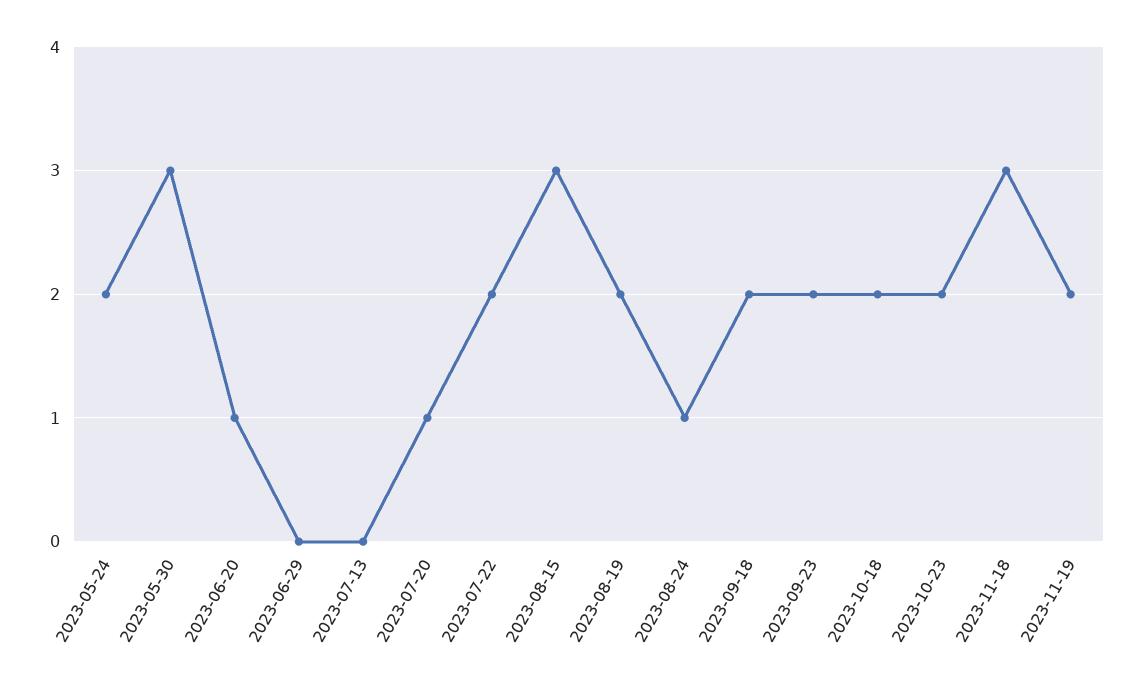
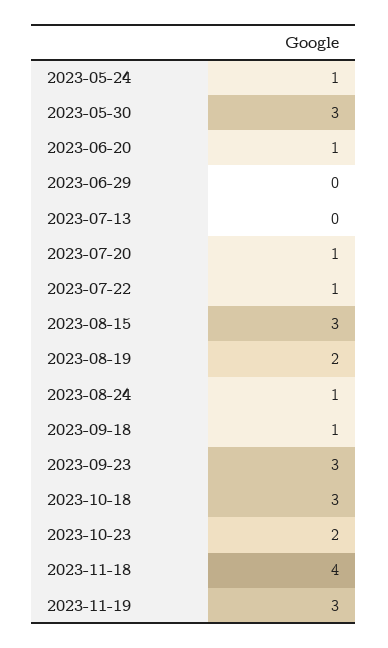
2023-05-24: 2 -> 1
2023-07-22: 2 -> 1
2023-09-18: 2 -> 1
2023-09-23: 2 -> 3
2023-10-18: 2 -> 3
2023-11-18: 3 -> 4
2023-11-19: 2 -> 3

